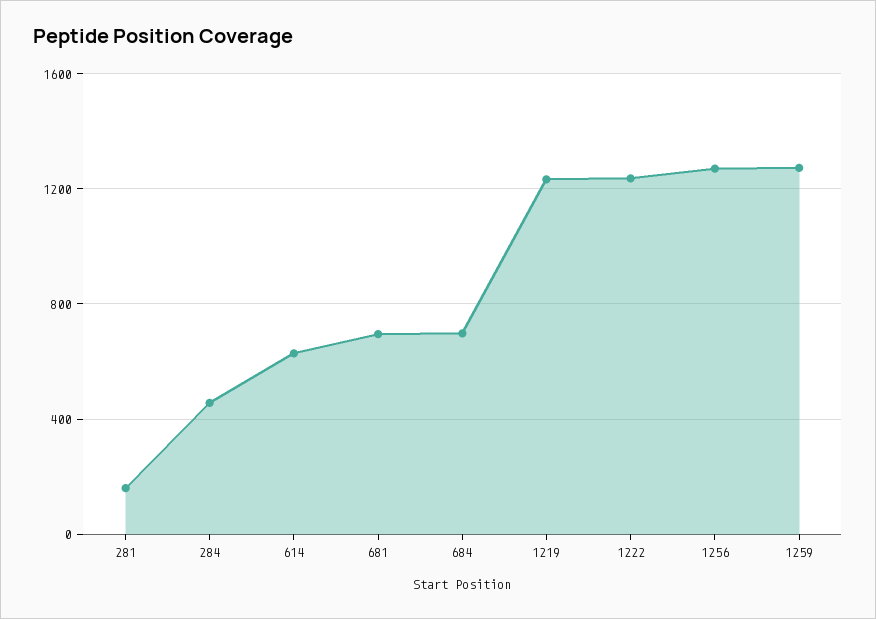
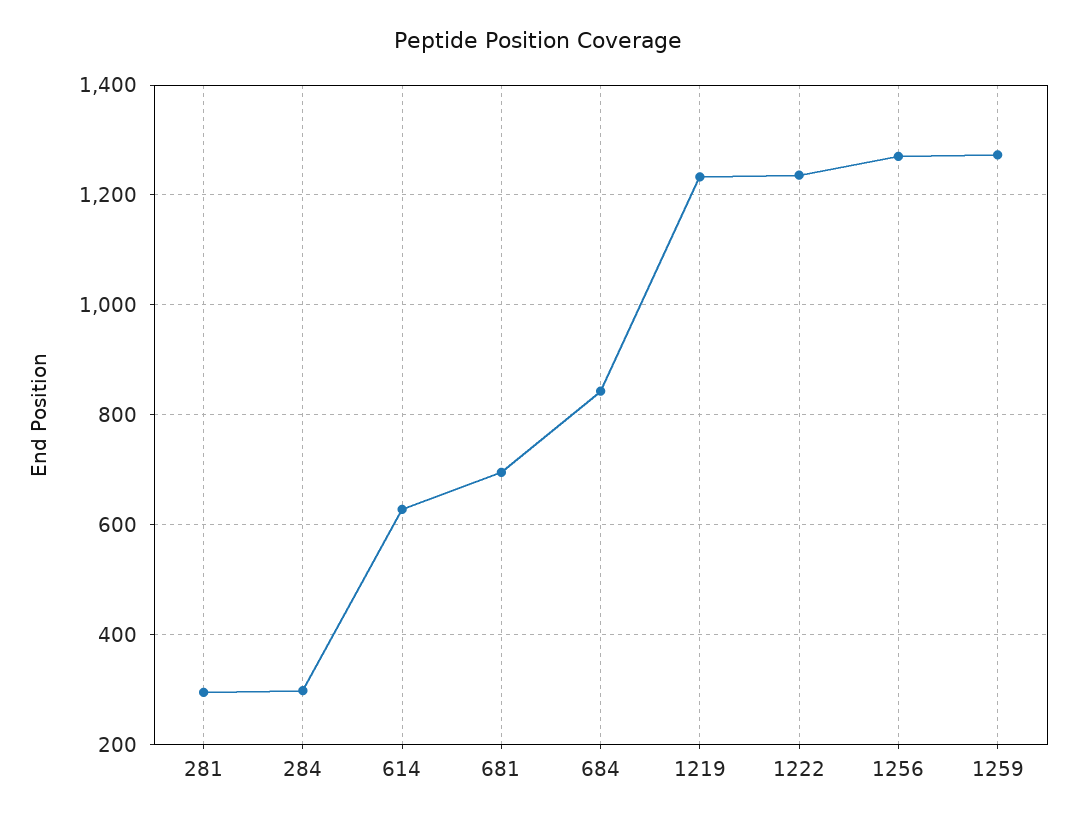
281: 150 -> 300
284: 450 -> 300
684: 700 -> 840

